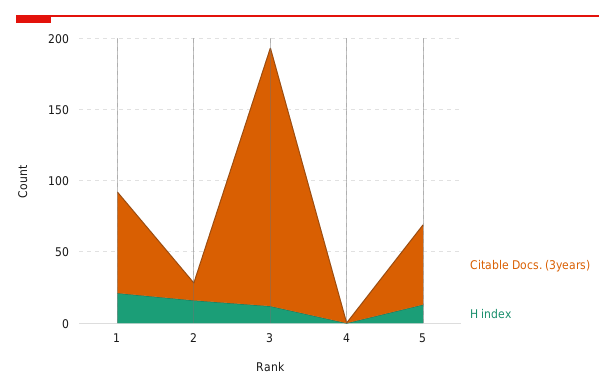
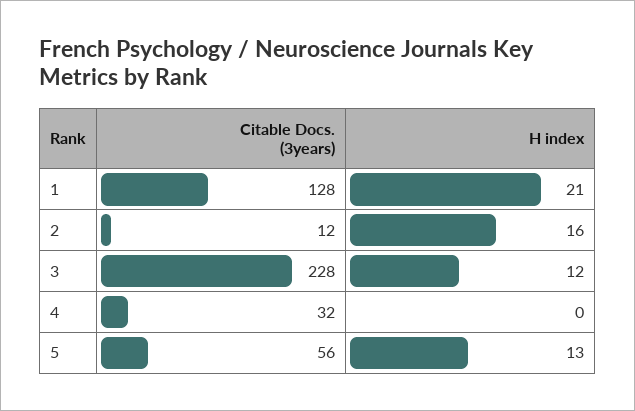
Citable Docs. (3years), 1: 70 -> 128
Citable Docs. (3years), 3: 180 -> 228
Citable Docs. (3years), 4: 0 -> 32

